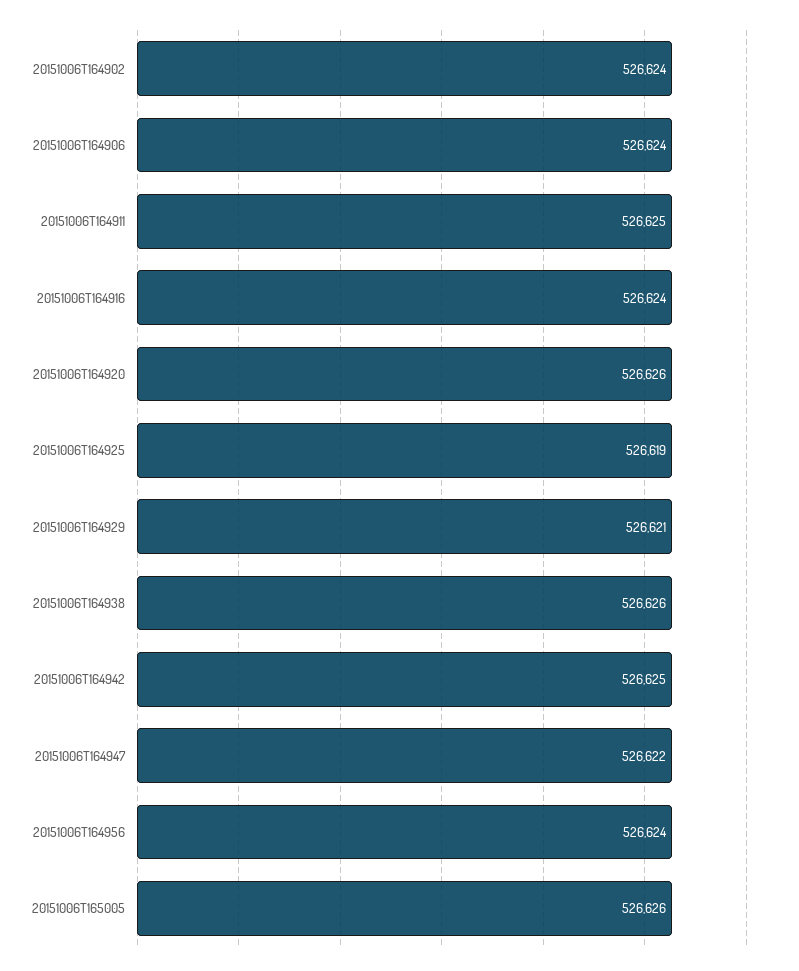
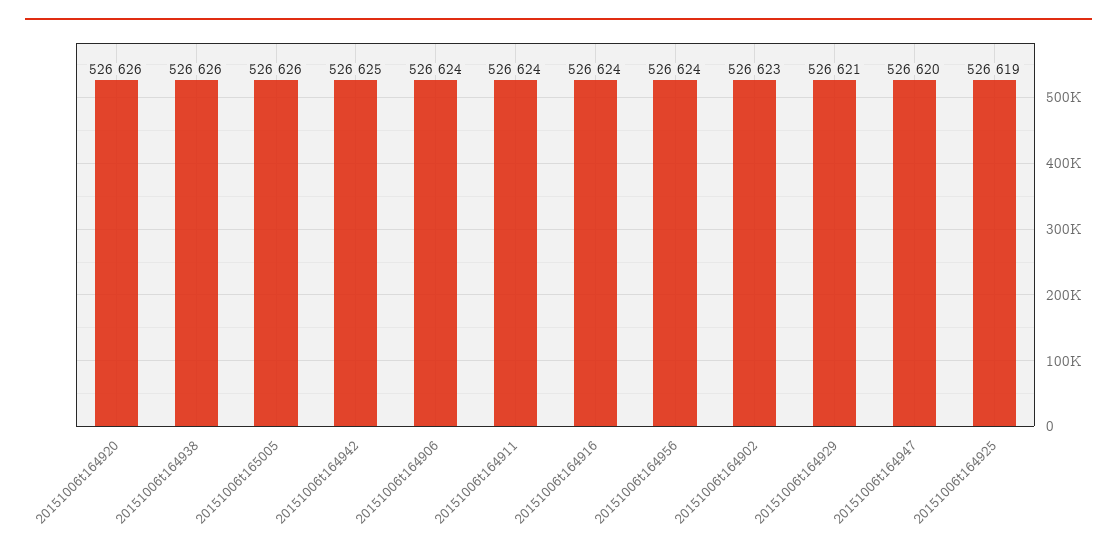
20151006T164902: 526624 -> 526623
20151006T164911: 526625 -> 526624
20151006T164947: 526622 -> 526620

